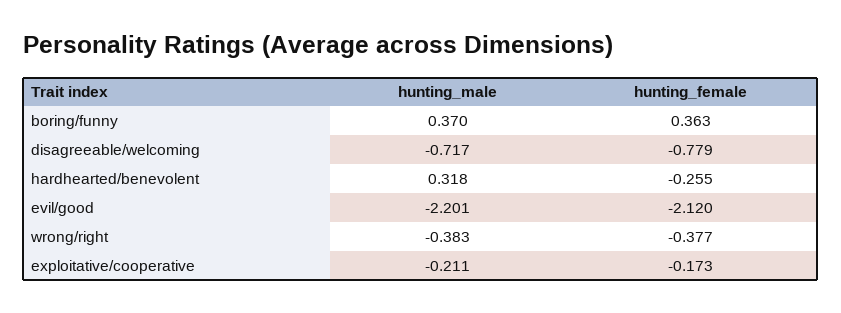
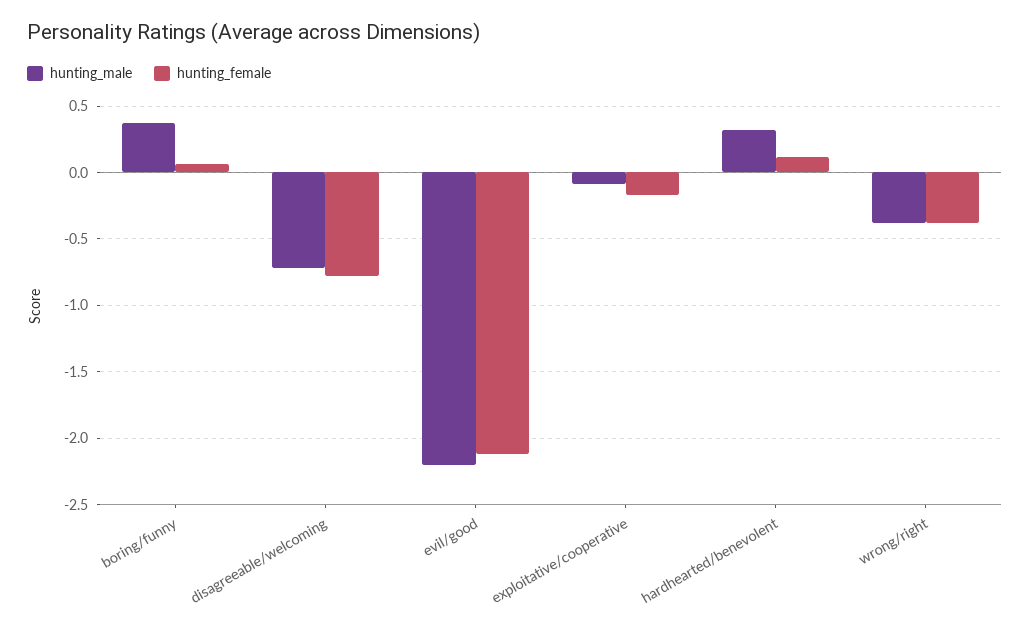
hunting_female, boring/funny: 0.363 -> 0.05
hunting_female, hardhearted/benevolent: -0.255 -> 0.1
hunting_male, exploitative/cooperative: -0.211 -> -0.1

